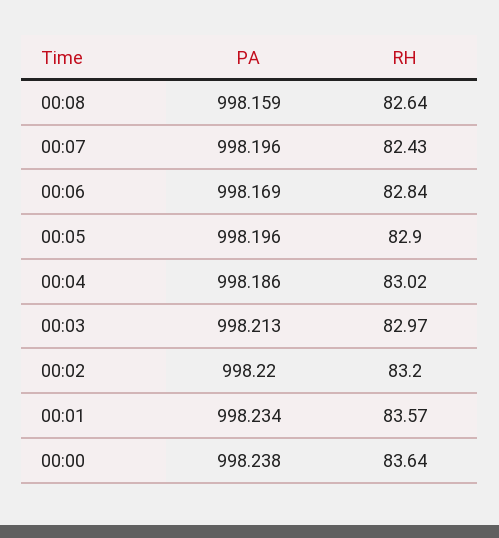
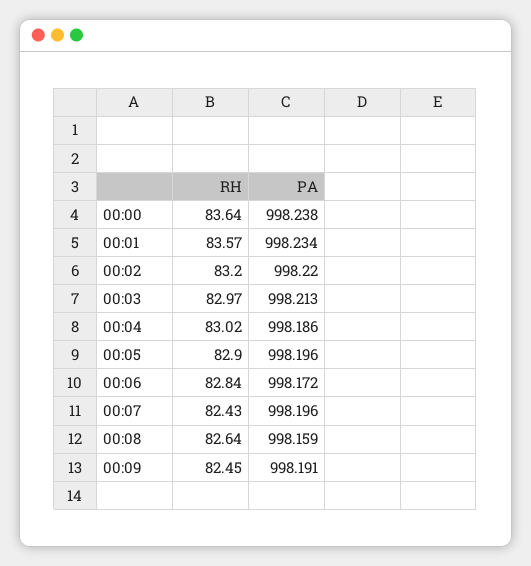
PA, 00:06: 998.169 -> 998.172
RH, 00:09: none -> 82.45
PA, 00:09: none -> 998.191

